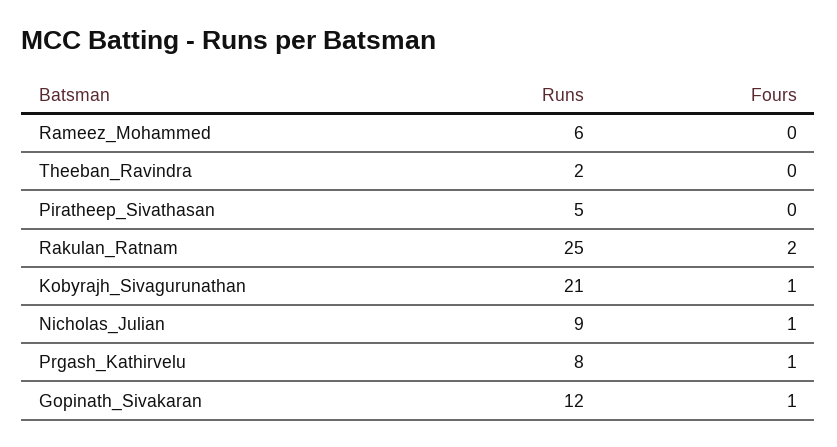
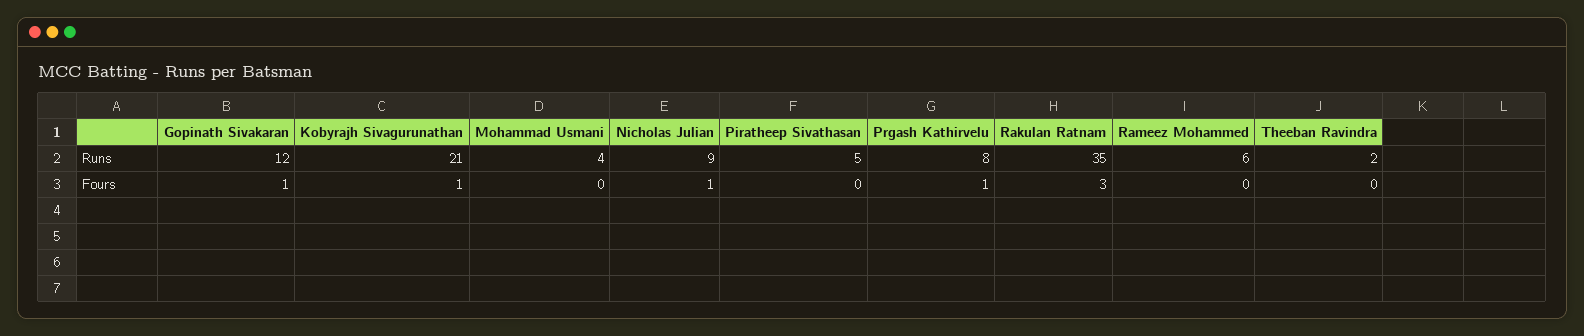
Runs, Rakulan_Ratnam: 25 -> 35
Fours, Rakulan_Ratnam: 2 -> 3
Runs, Mohammad Usmani: none -> 4
Fours, Mohammad Usmani: none -> 0

